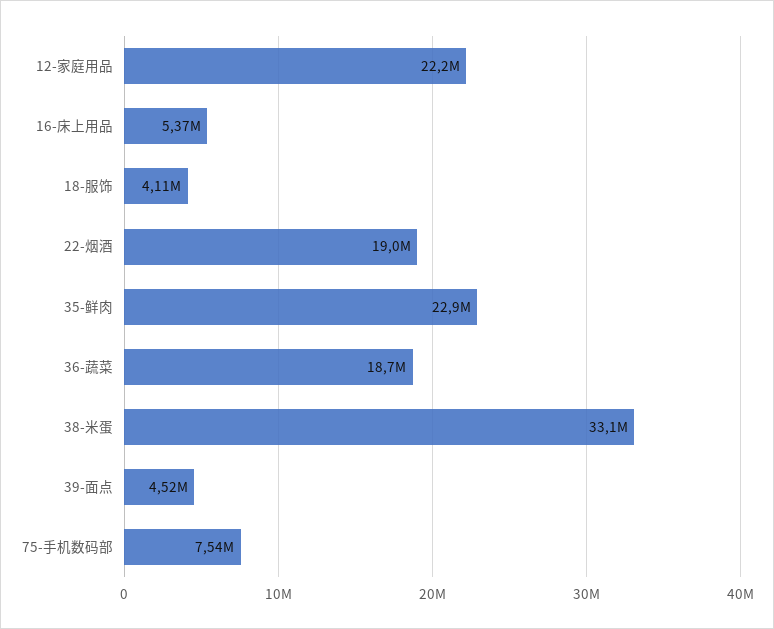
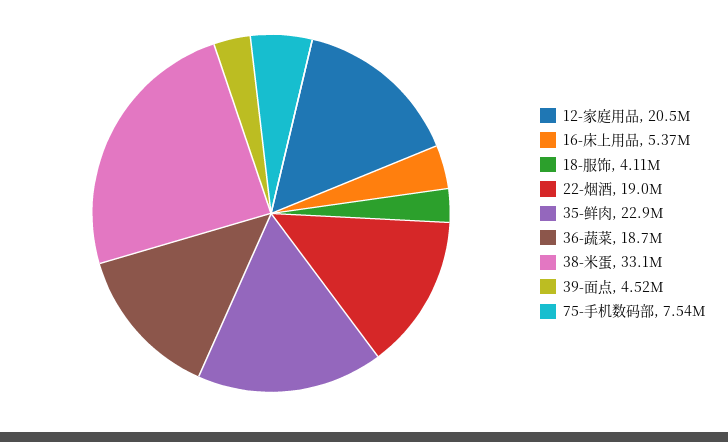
12-家庭用品: 22200000 -> 20500000

